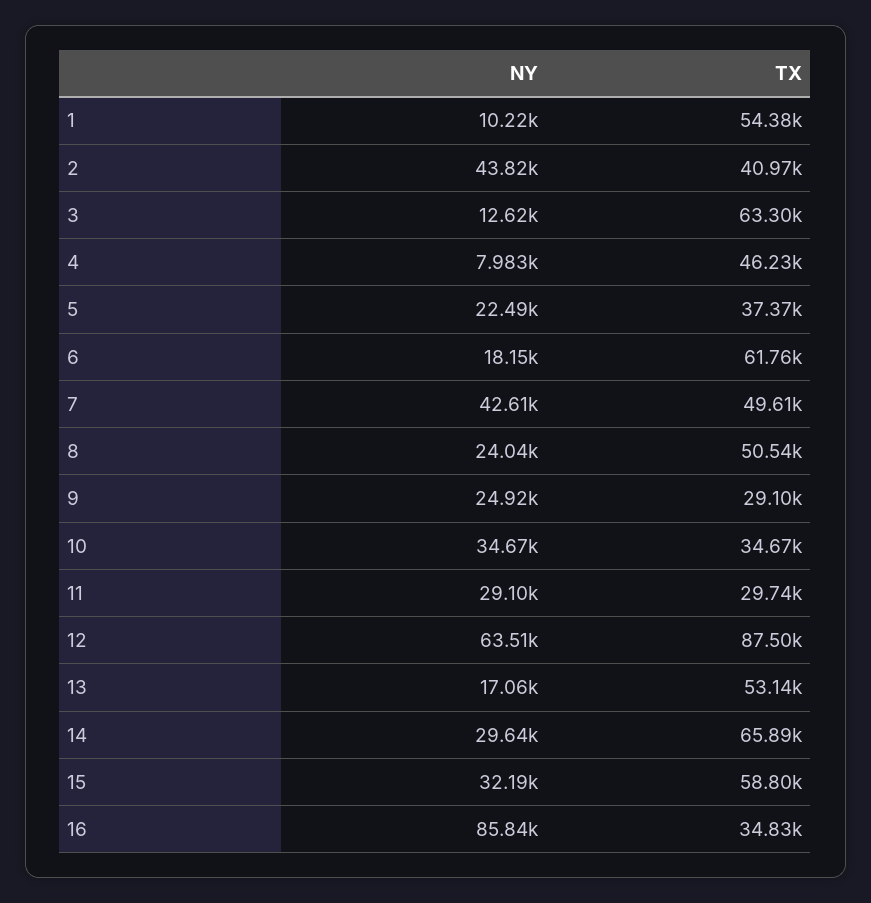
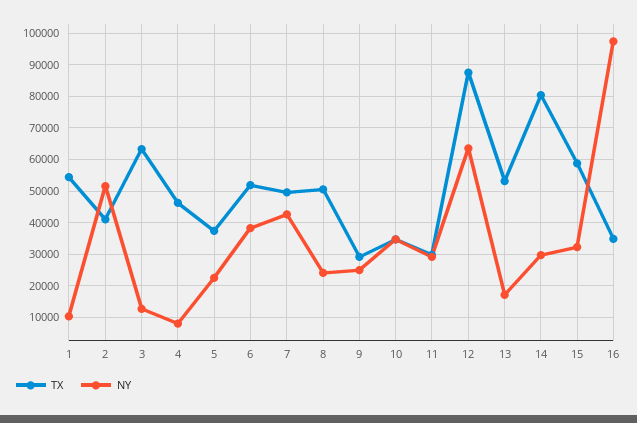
NY, 2: 43820 -> 52000
NY, 6: 18150 -> 38000
TX, 6: 61760 -> 52000
TX, 14: 65890 -> 80000
NY, 16: 85840 -> 98000

